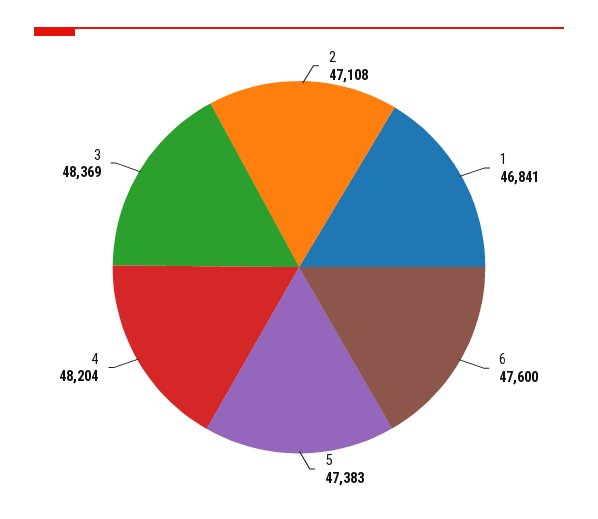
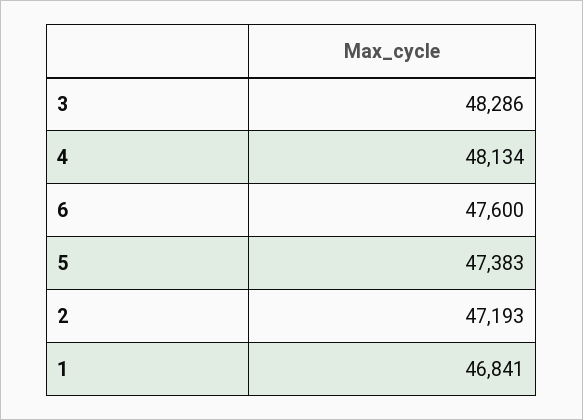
2: 47108 -> 47193
4: 48204 -> 48134
3: 48369 -> 48286

